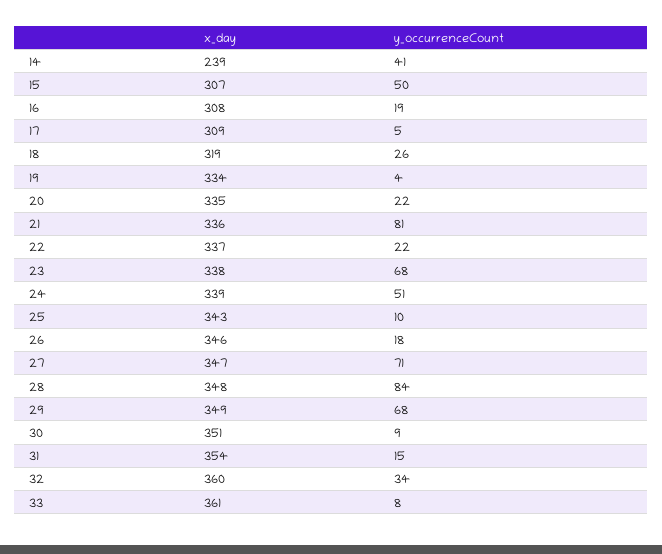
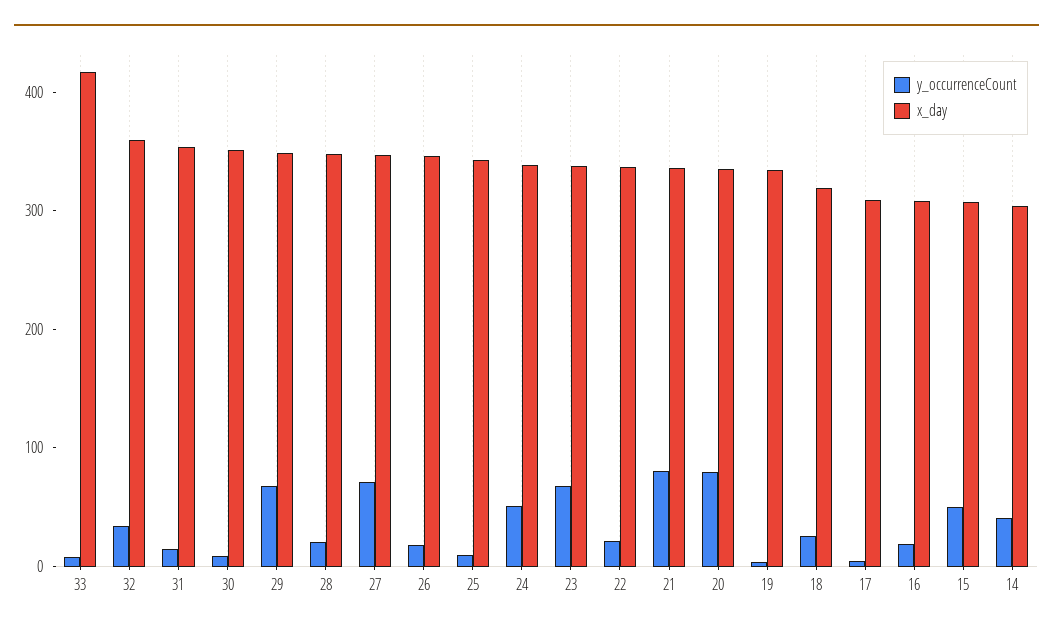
x_day, 14: 239 -> 300
y_occurrenceCount, 20: 22 -> 80
y_occurrenceCount, 28: 84 -> 20
x_day, 33: 361 -> 420

